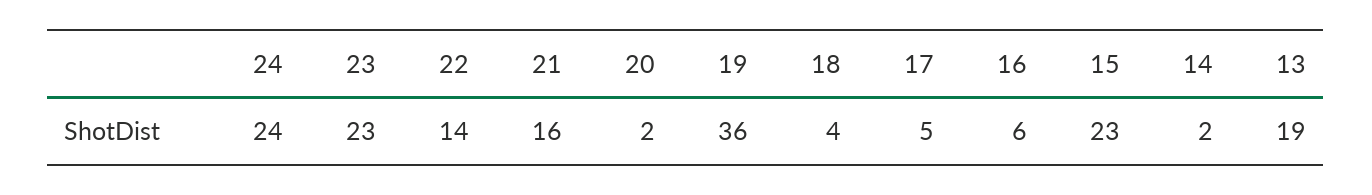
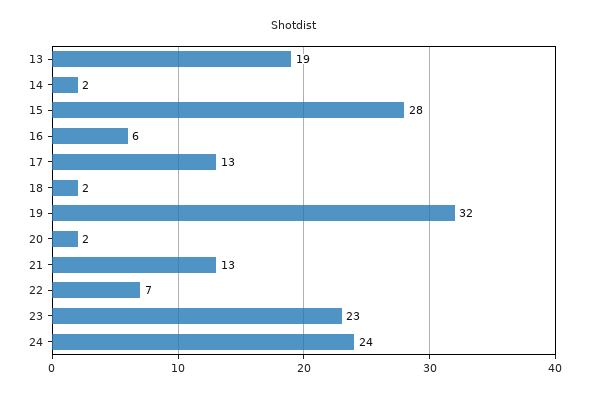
22: 14 -> 7
21: 16 -> 13
19: 36 -> 32
18: 4 -> 2
17: 5 -> 13
15: 23 -> 28

